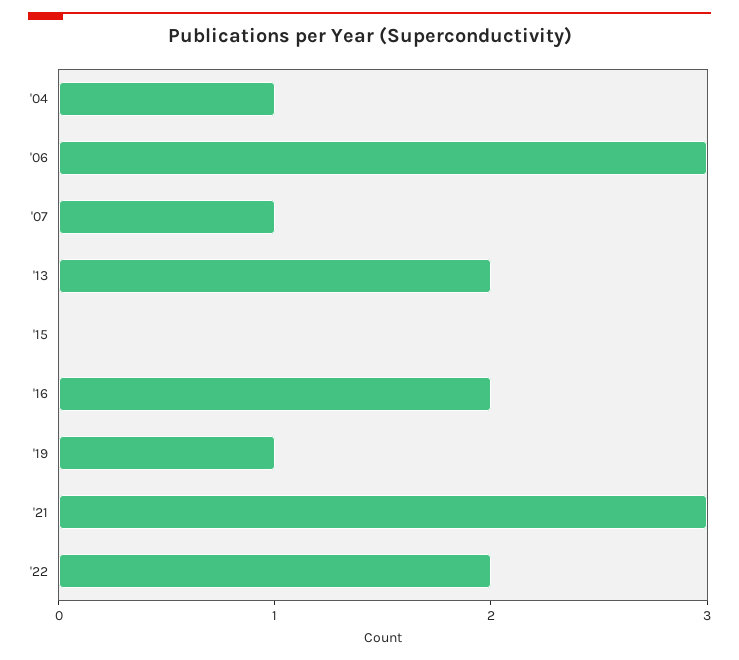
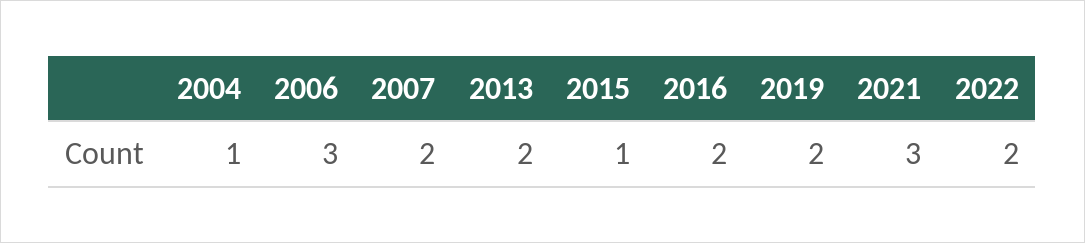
'07: 1 -> 2
'15: 0 -> 1
'19: 1 -> 2

